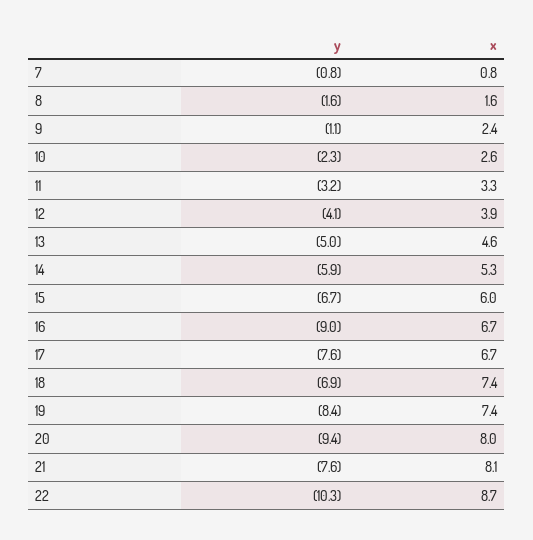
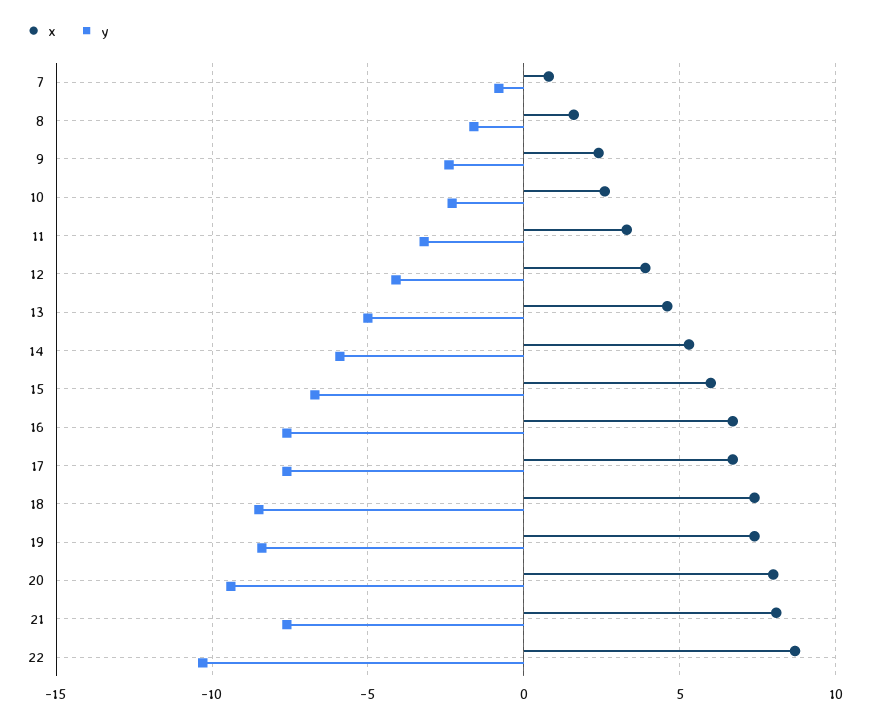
y, 9: -1.1 -> -2.5
y, 16: -9 -> -7.5
y, 18: -6.9 -> -8.5

